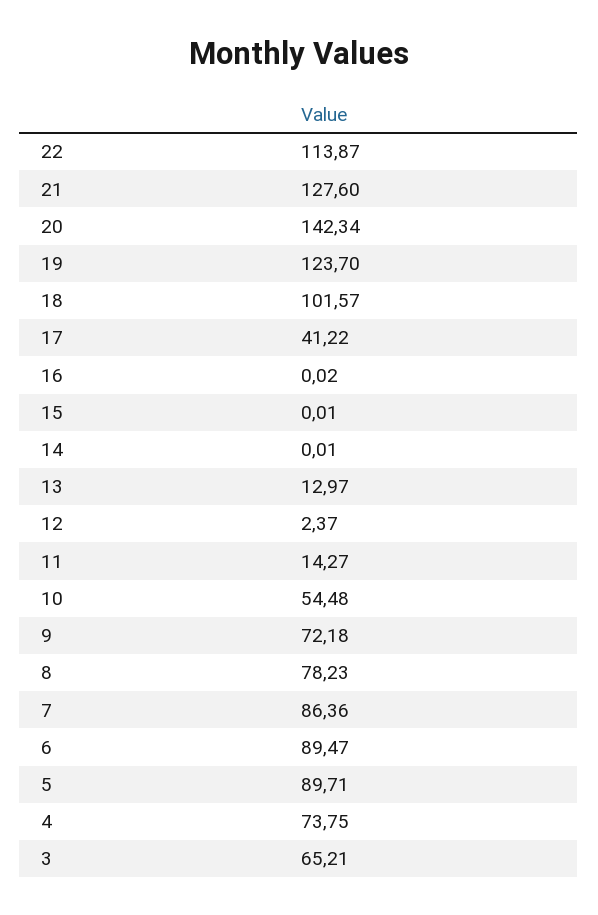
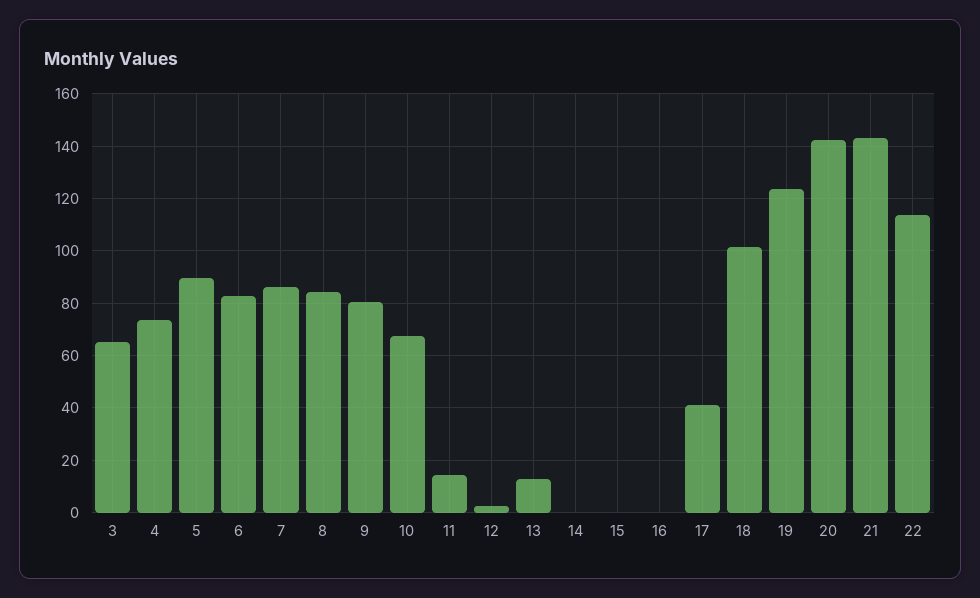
21: 127.6 -> 142.5
10: 54.48 -> 67.5
9: 72.18 -> 80
8: 78.23 -> 85
6: 89.47 -> 82.5

